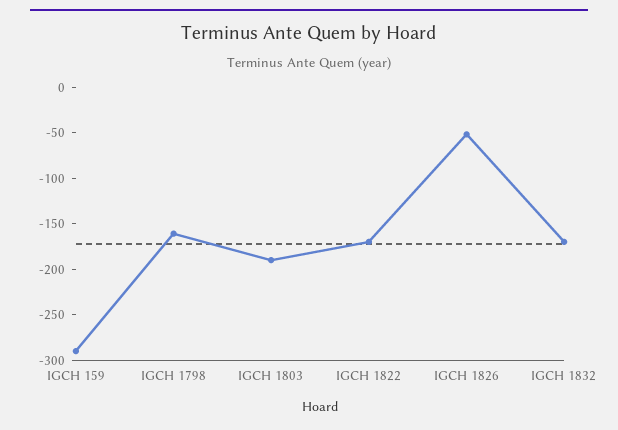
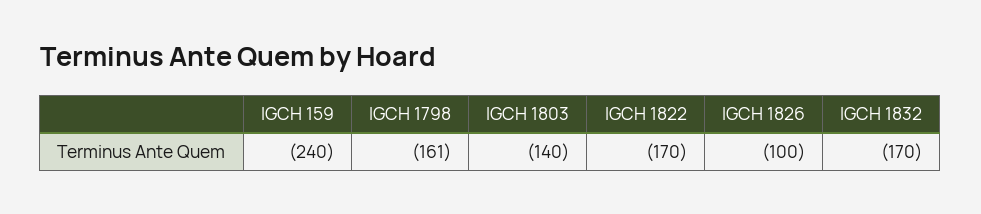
IGCH 159: -290 -> -240
IGCH 1803: -190 -> -140
IGCH 1826: -50 -> -100

